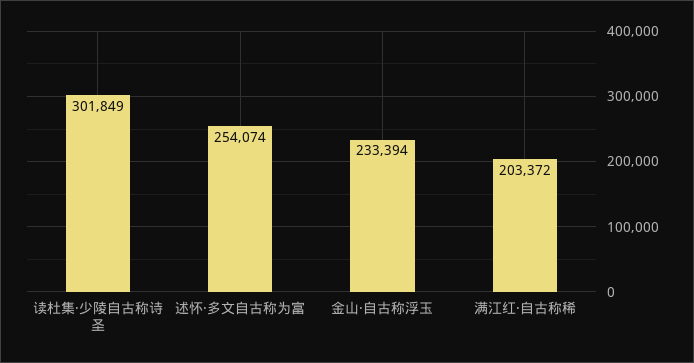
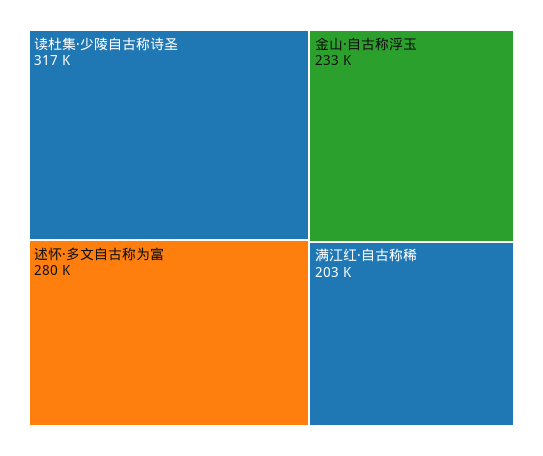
读杜集·少陵自古称诗圣: 301849 -> 317000
述怀·多文自古称为富: 254074 -> 280000

